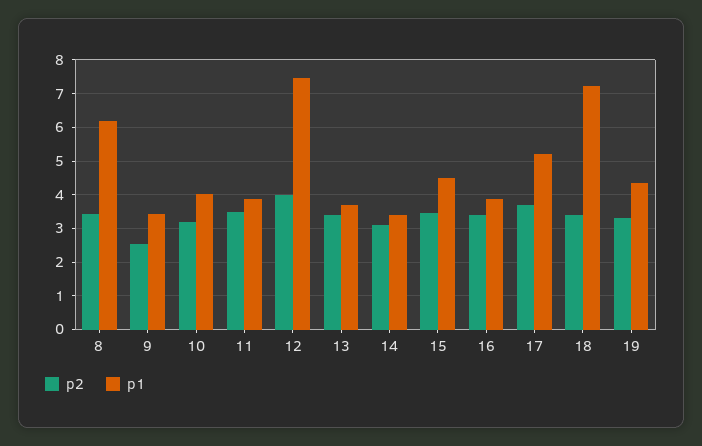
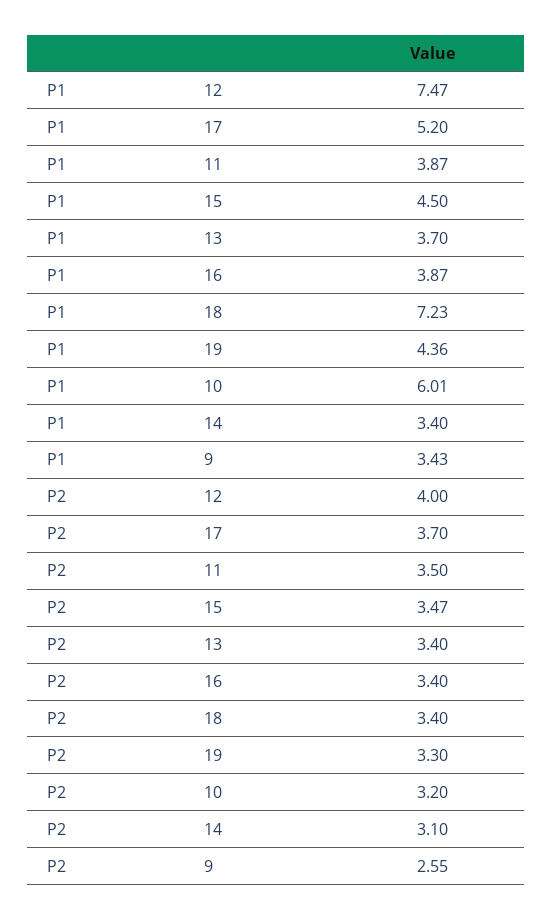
p2, 8: 3.4 -> none
p1, 8: 6.2 -> none
p1, 10: 4 -> 6.01

